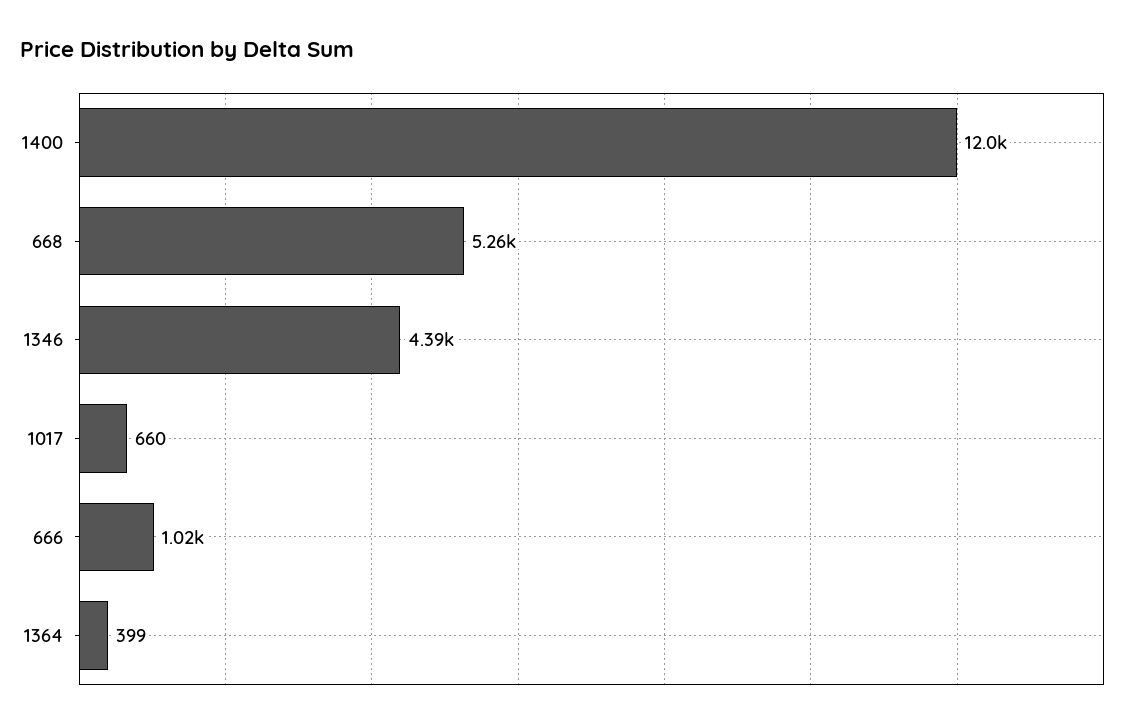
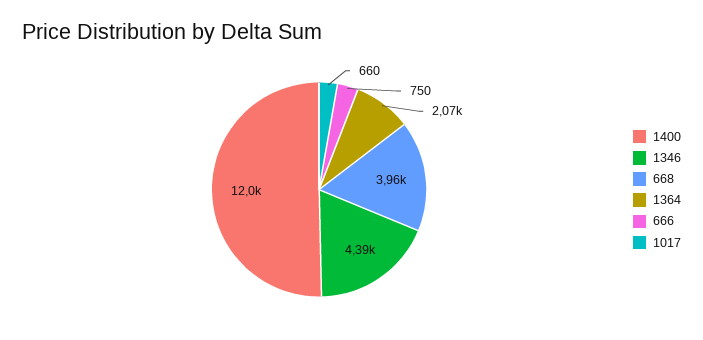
668: 5260 -> 3960
666: 1020 -> 750
1364: 399 -> 2070

